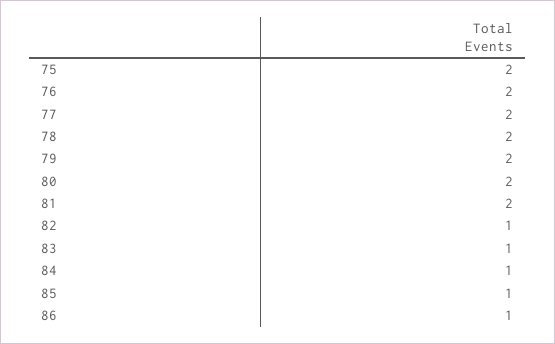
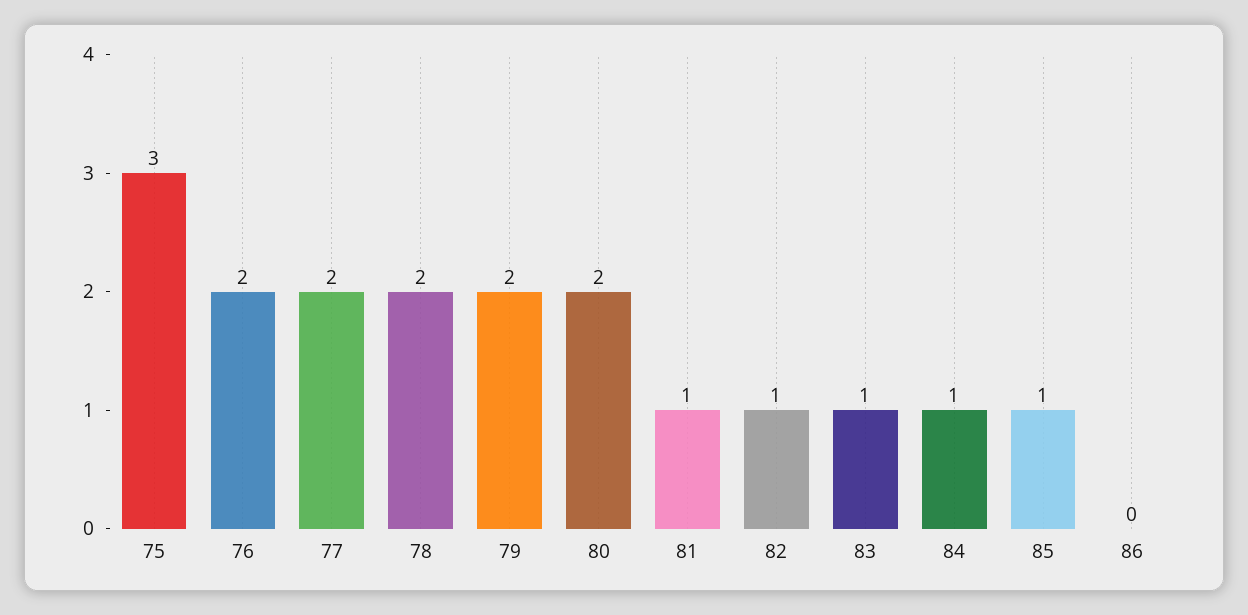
75: 2 -> 3
81: 2 -> 1
86: 1 -> 0

